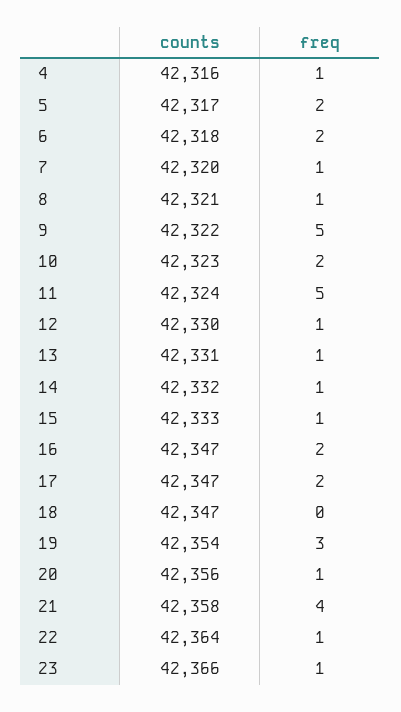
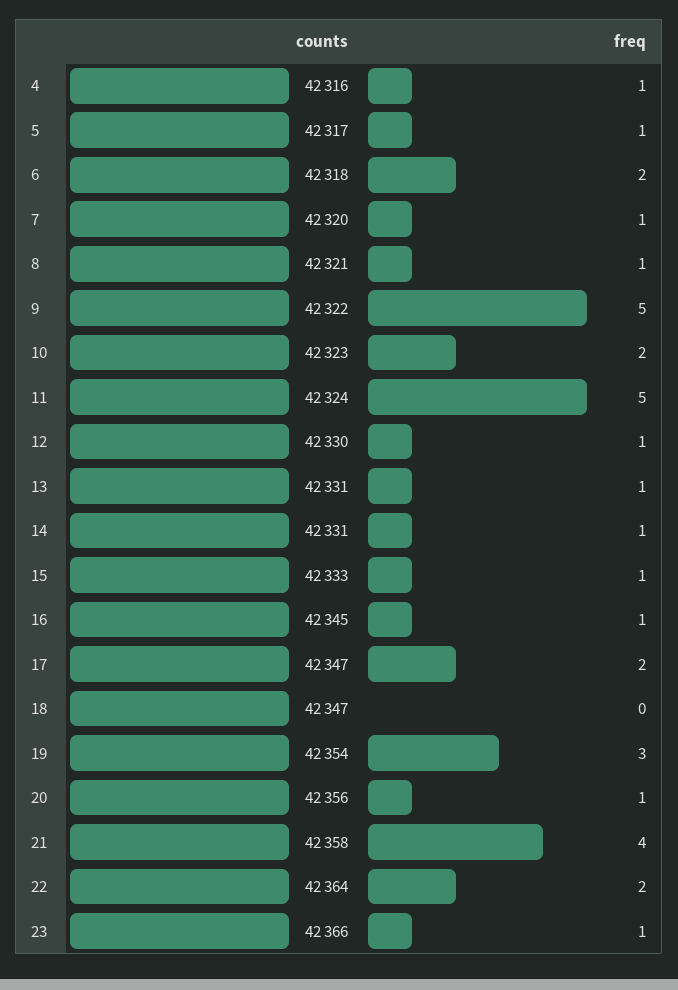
freq, 5: 2 -> 1
counts, 14: 42332 -> 42331
counts, 16: 42347 -> 42345
freq, 16: 2 -> 1
freq, 22: 1 -> 2

